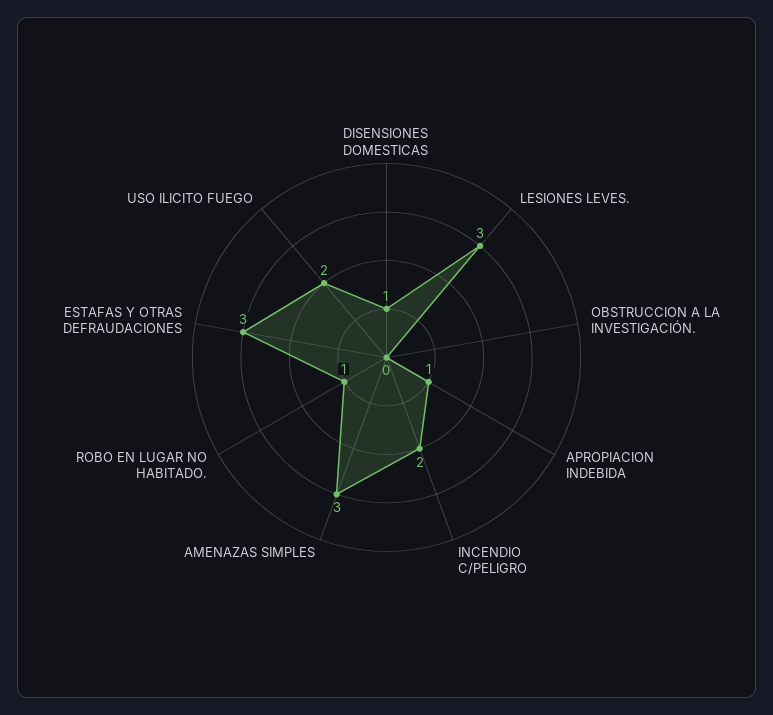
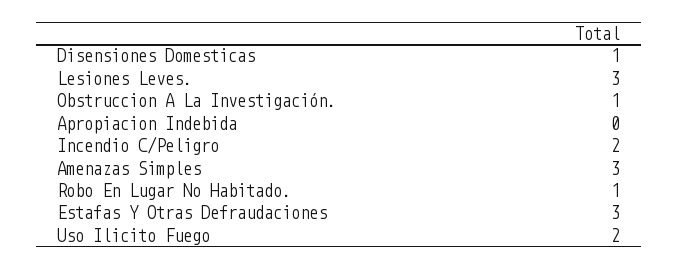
OBSTRUCCION A LA INVESTIGACIÓN.: 0 -> 1
APROPIACION INDEBIDA: 1 -> 0

